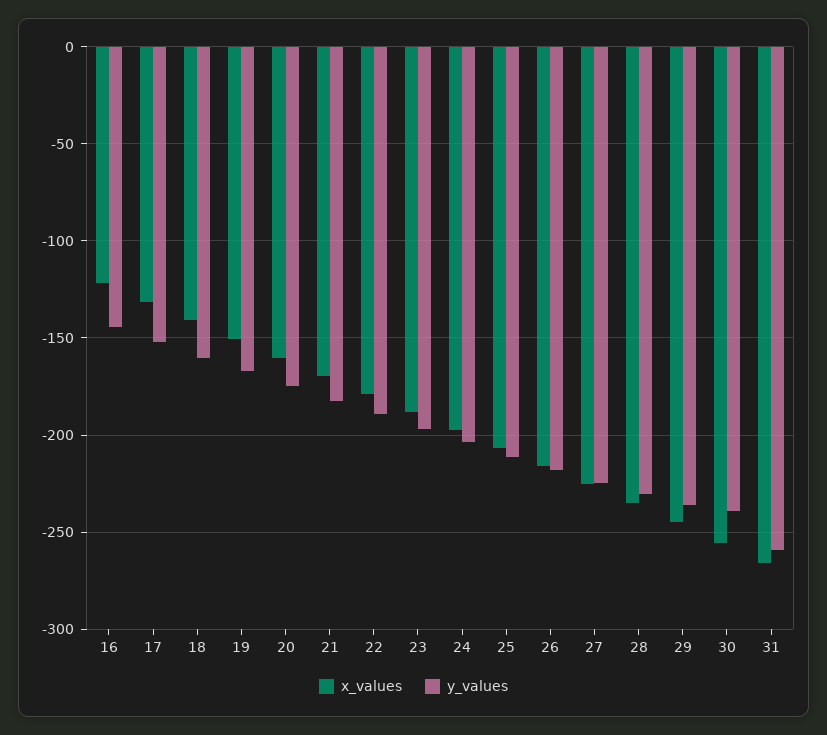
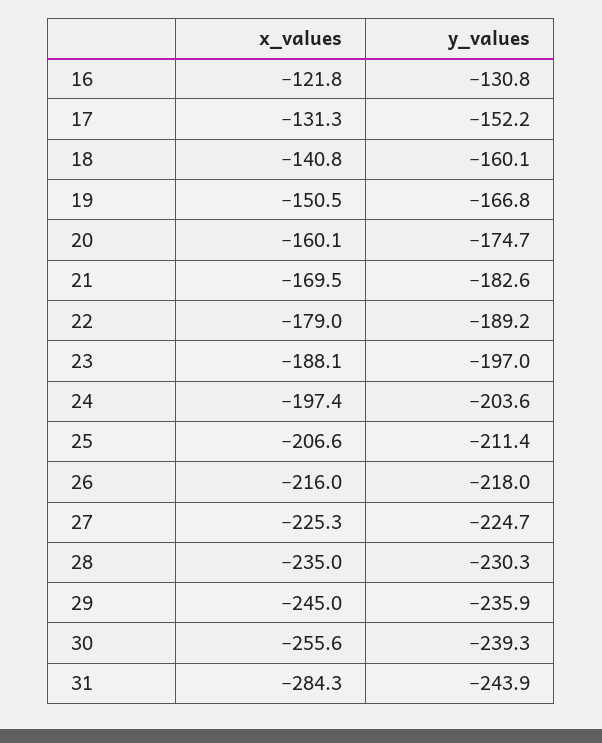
y_values, 16: -145 -> -130.8
x_values, 31: -265 -> -284.3
y_values, 31: -260 -> -243.9

